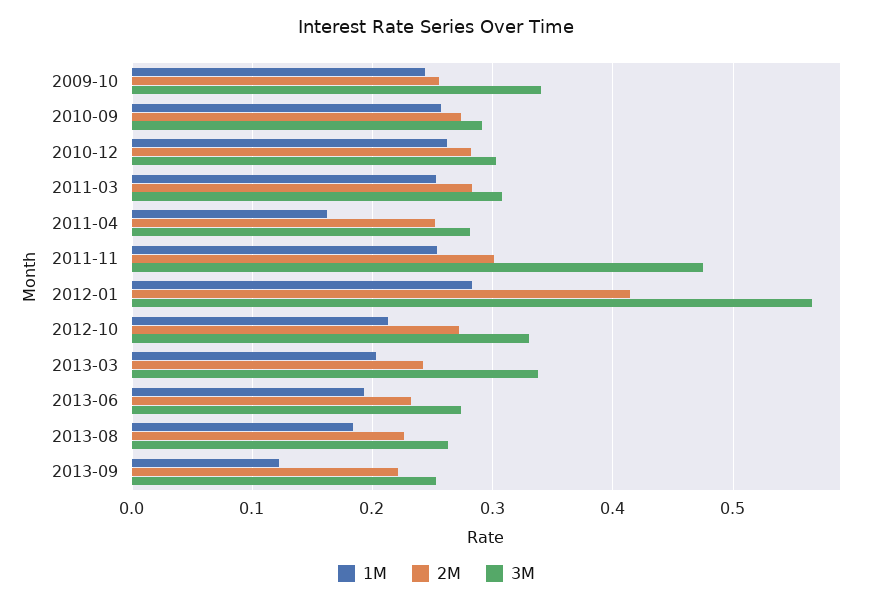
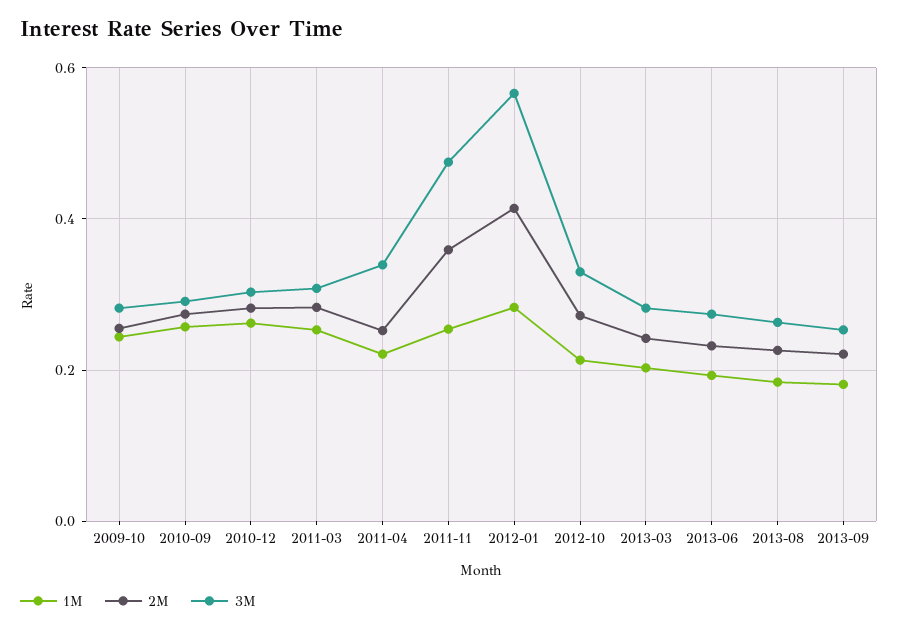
3M, 2009-10: 0.34 -> 0.28
1M, 2011-04: 0.16 -> 0.22
3M, 2011-04: 0.28 -> 0.34
2M, 2011-11: 0.3 -> 0.36
3M, 2013-03: 0.34 -> 0.28
1M, 2013-09: 0.12 -> 0.18

